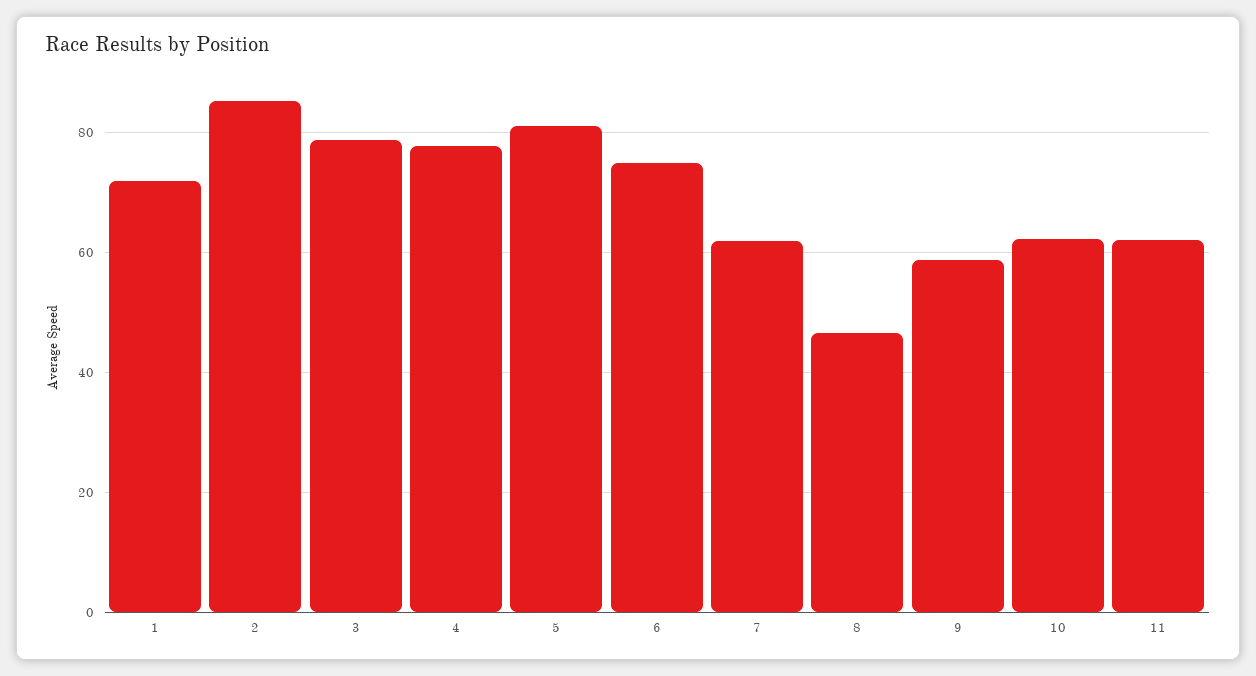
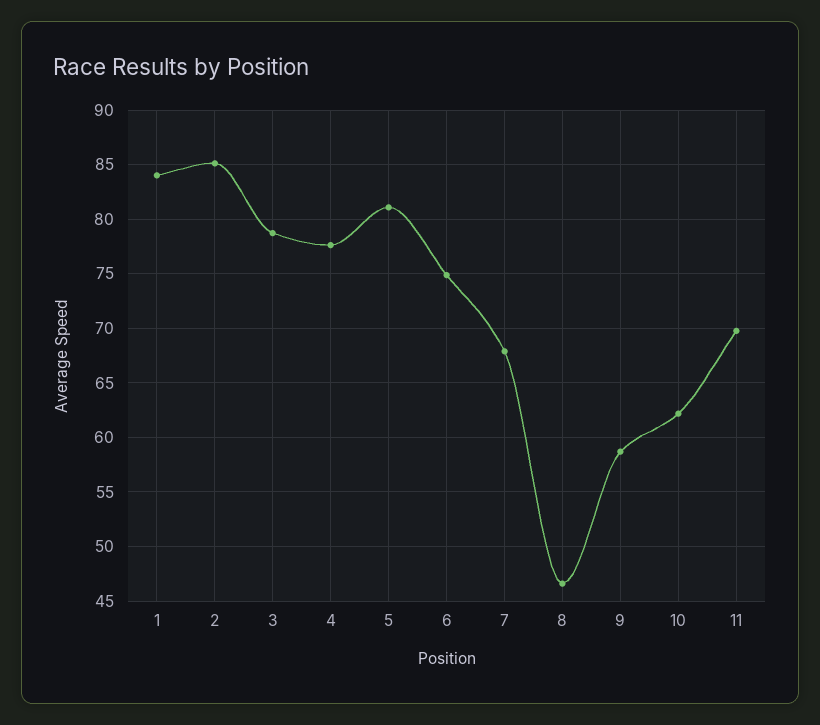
1: 72 -> 84
7: 62 -> 68
11: 62 -> 70

